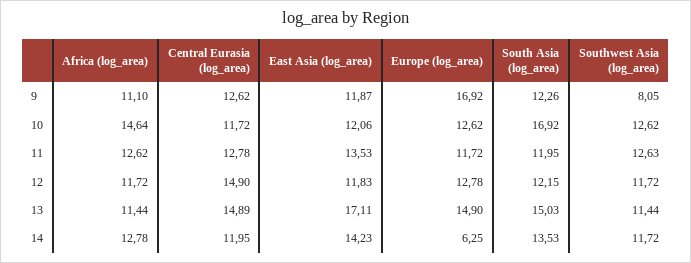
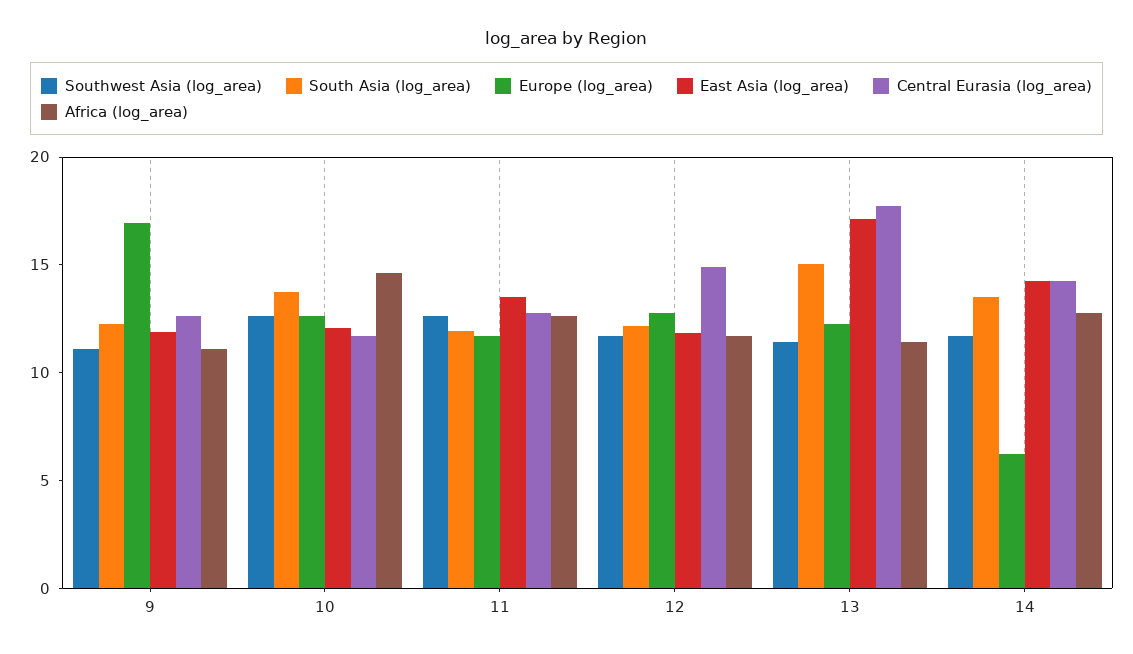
Southwest Asia (log_area), 9: 8.05 -> 11
South Asia (log_area), 10: 16.92 -> 14
Central Eurasia (log_area), 13: 14.89 -> 18
Europe (log_area), 13: 14.9 -> 12
Central Eurasia (log_area), 14: 11.95 -> 14

